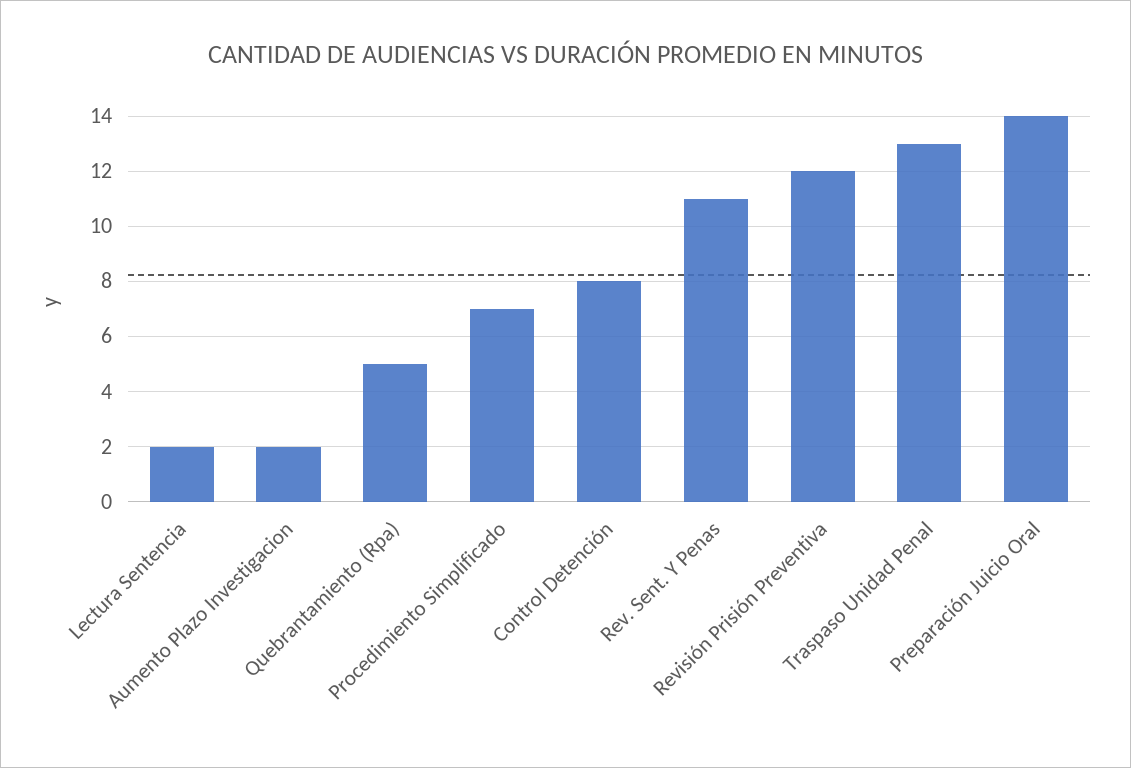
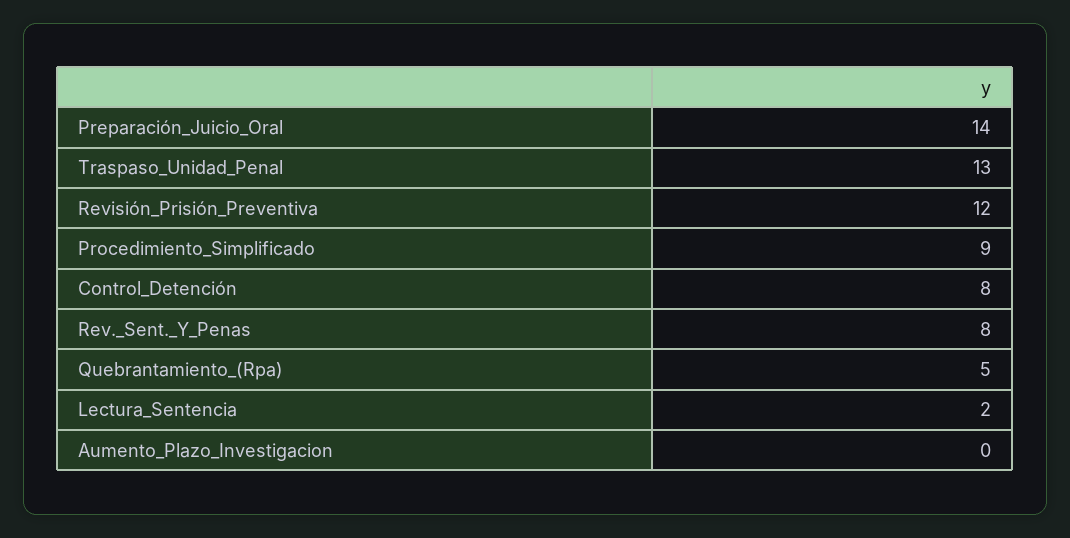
Aumento Plazo Investigacion: 2 -> 0
Procedimiento Simplificado: 7 -> 9
Rev. Sent. Y Penas: 11 -> 8

